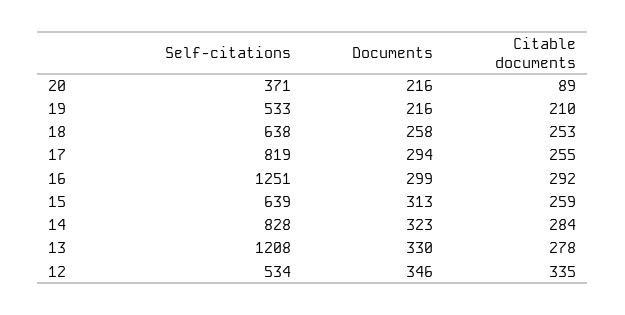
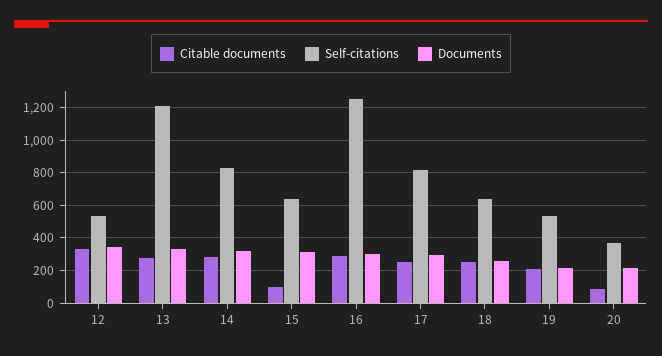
Citable documents, 15: 259 -> 100

